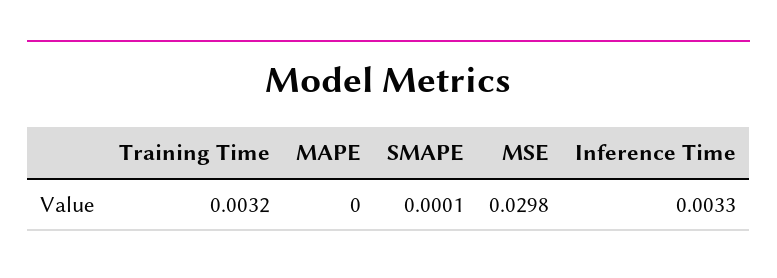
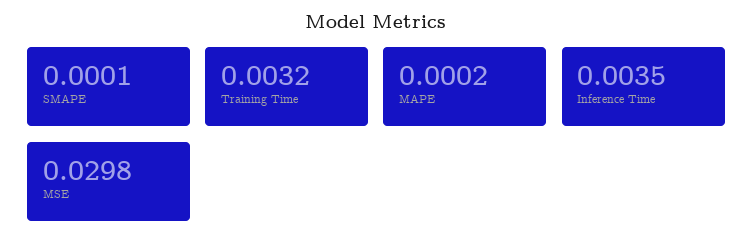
MAPE: 0 -> 0.0002
Inference Time: 0.0033 -> 0.0035

